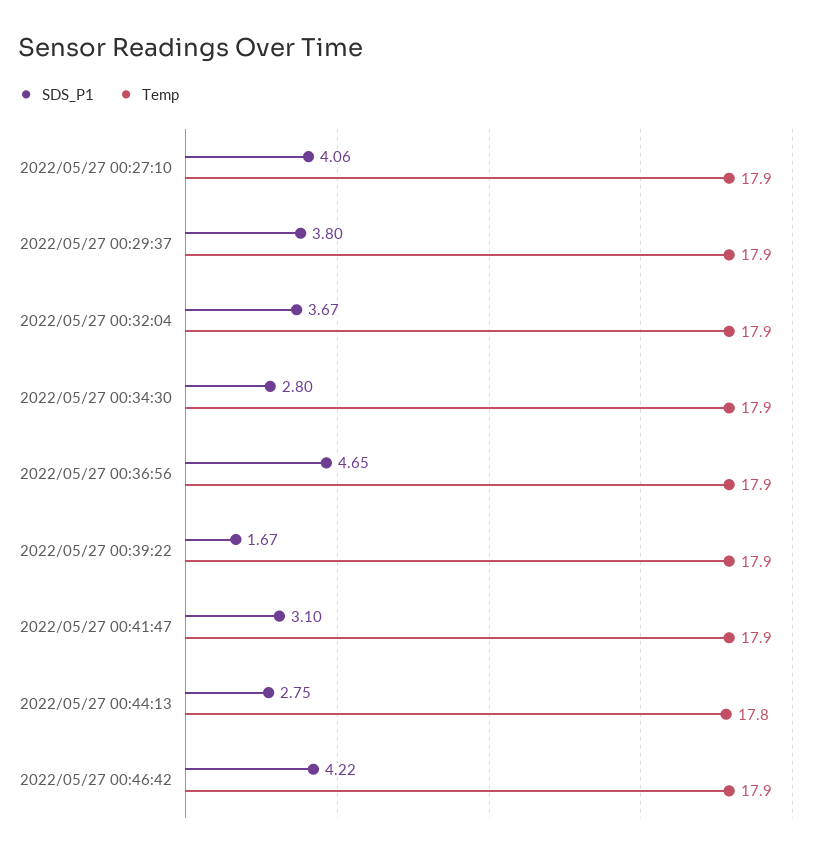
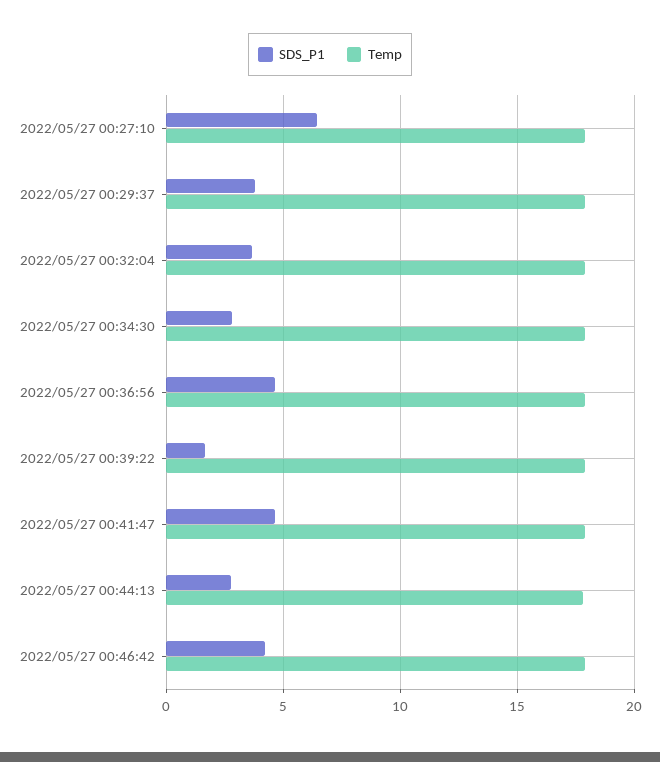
SDS_P1, 2022/05/27 00:27:10: 4.06 -> 6.5
SDS_P1, 2022/05/27 00:41:47: 3.1 -> 4.5

